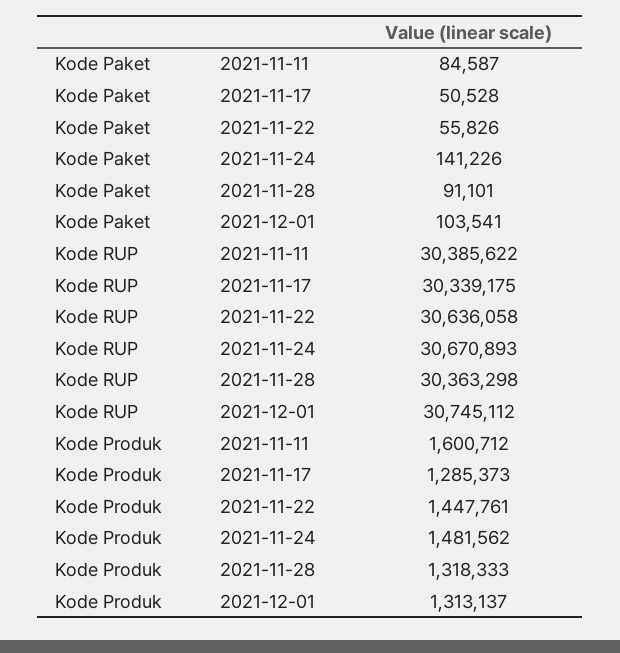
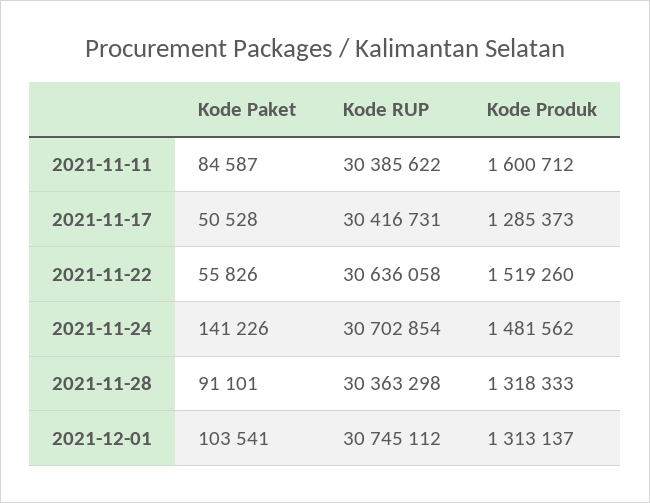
Kode RUP, 2021-11-17: 30339175 -> 30416731
Kode RUP, 2021-11-24: 30670893 -> 30702854
Kode Produk, 2021-11-22: 1447761 -> 1519260

